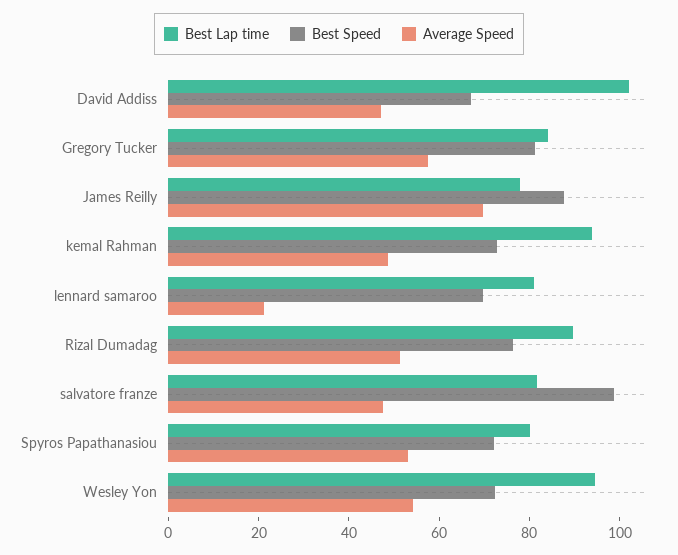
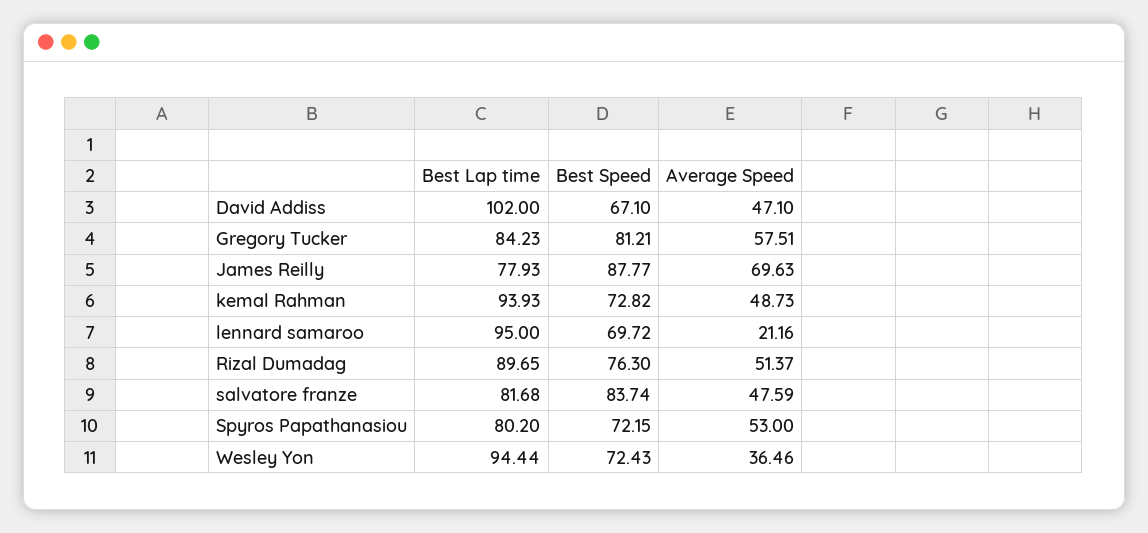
Best Lap time, lennard samaroo: 80 -> 95
Best Speed, salvatore franze: 100 -> 83.74
Average Speed, Wesley Yon: 55 -> 36.46

